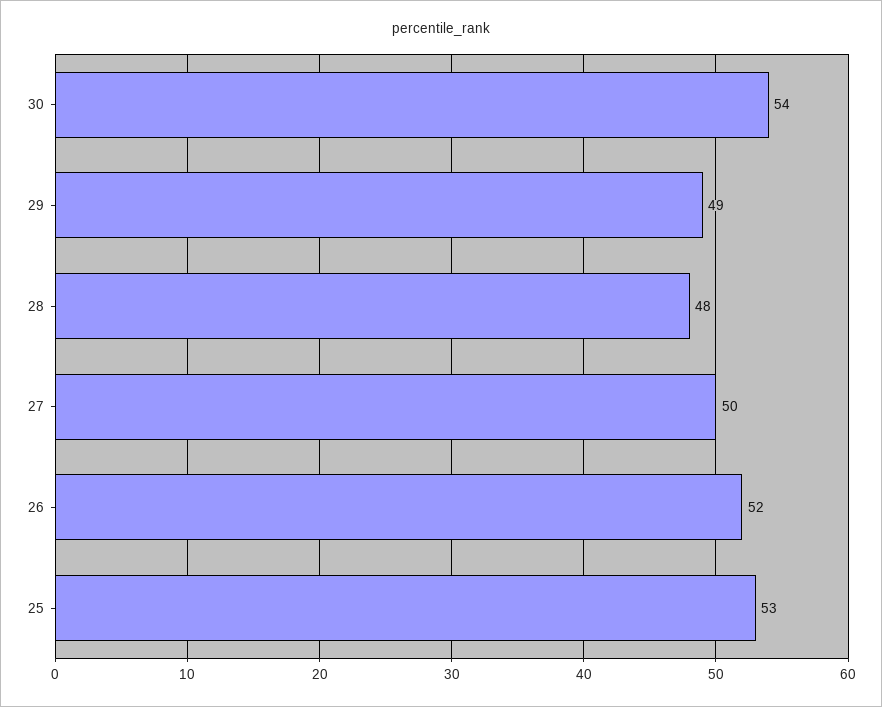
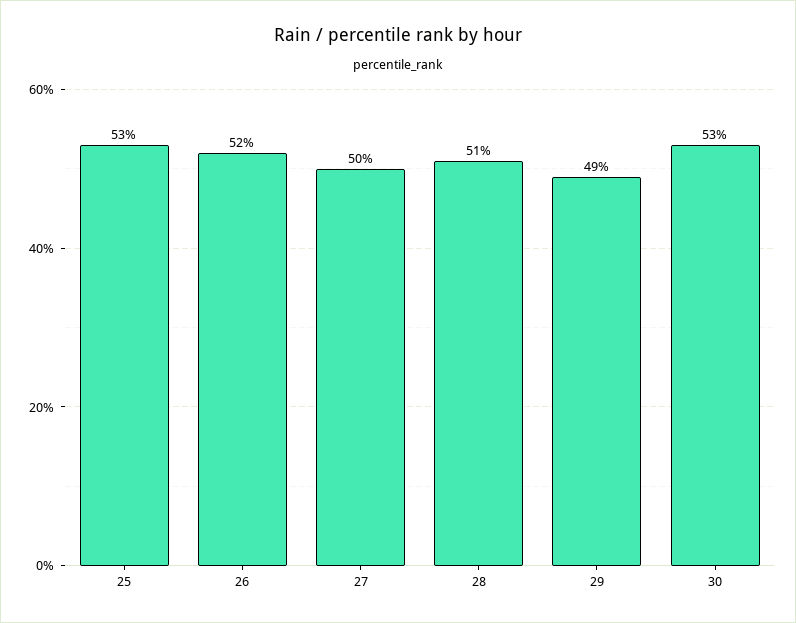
30: 54 -> 53
28: 48 -> 51

